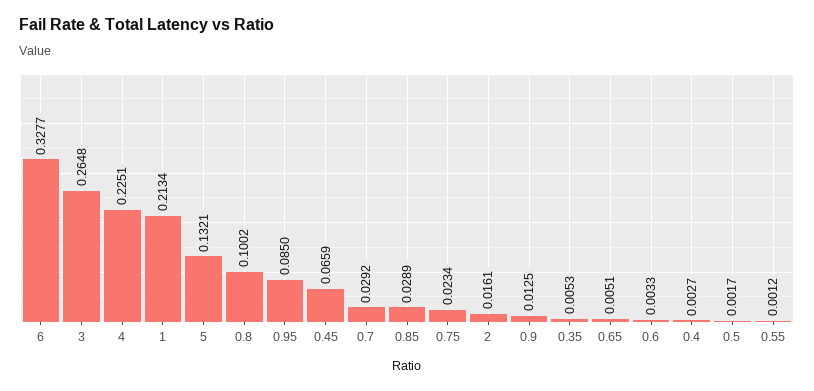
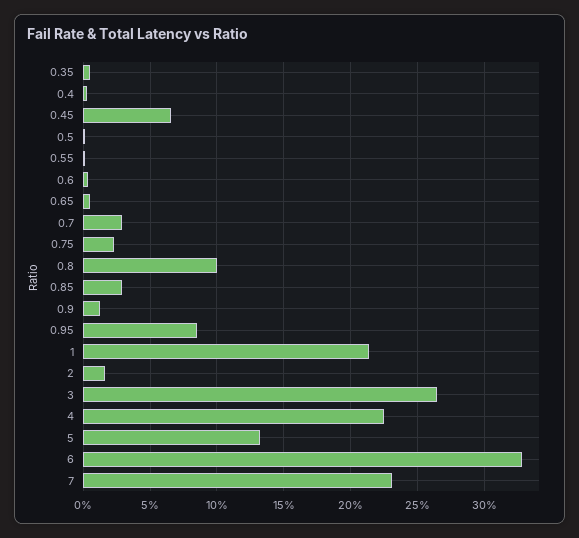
7: none -> 0.23

